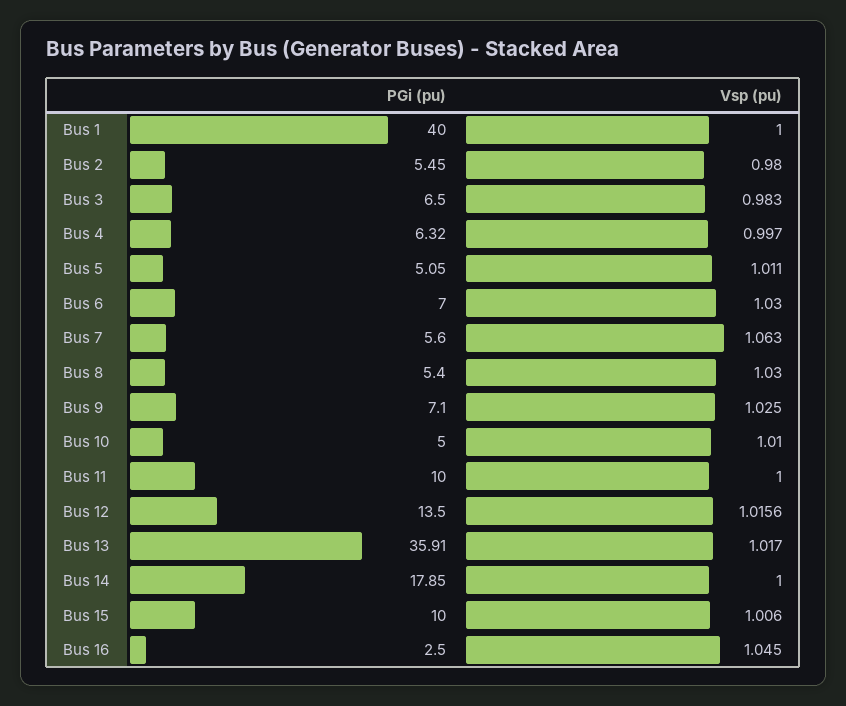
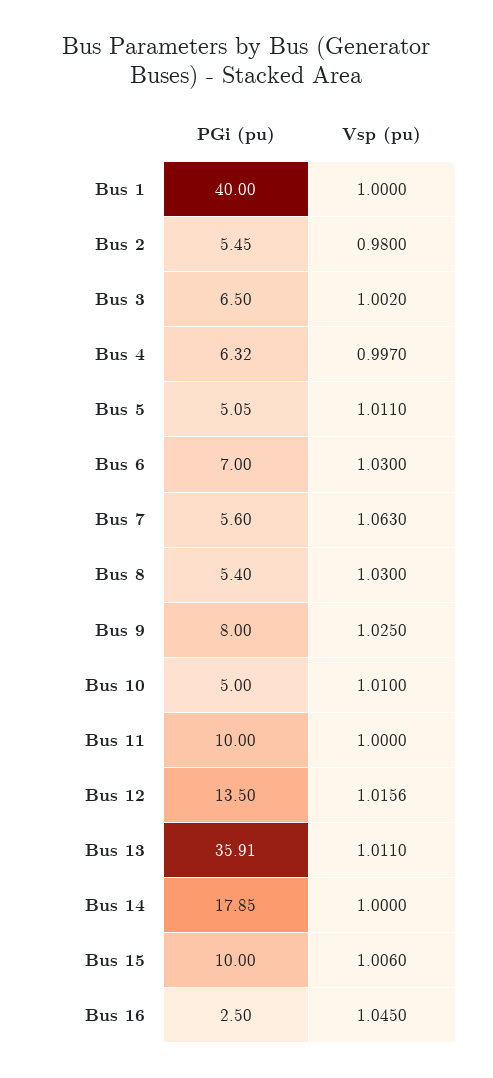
Vsp (pu), Bus 3: 0.983 -> 1.002
PGi (pu), Bus 9: 7.1 -> 8
Vsp (pu), Bus 13: 1.017 -> 1.011

